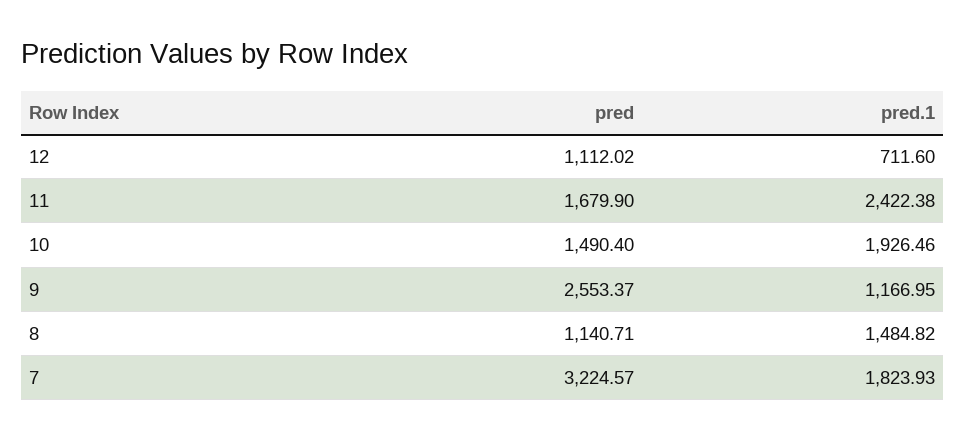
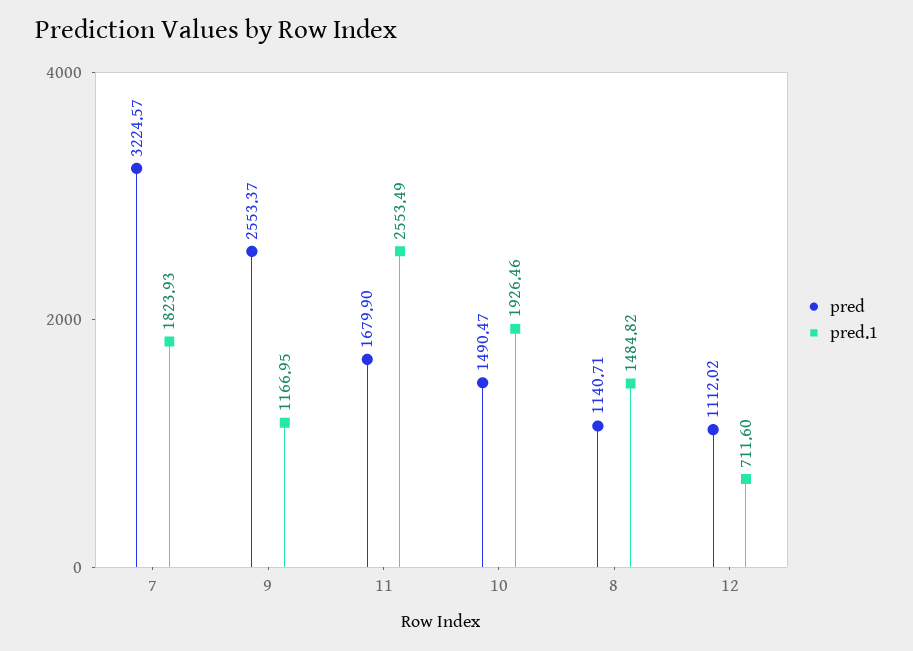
pred.1, 11: 2422.38 -> 2553.49
pred, 10: 1490.4 -> 1490.47

